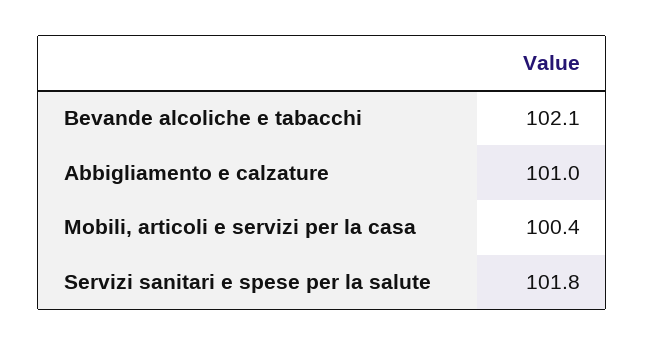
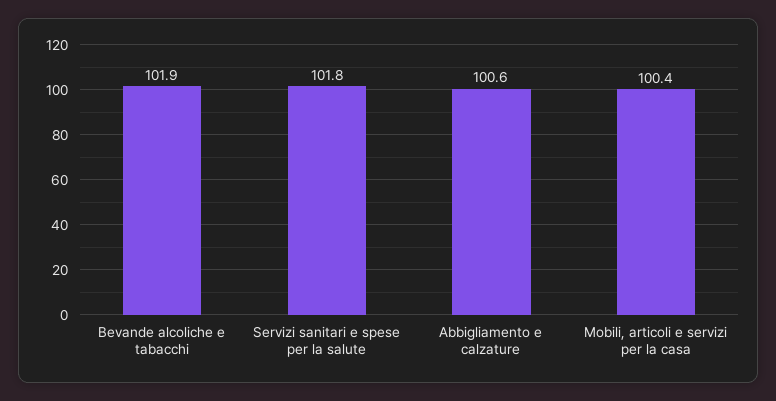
Bevande alcoliche e tabacchi: 102.1 -> 101.9
Abbigliamento e calzature: 101 -> 100.6

